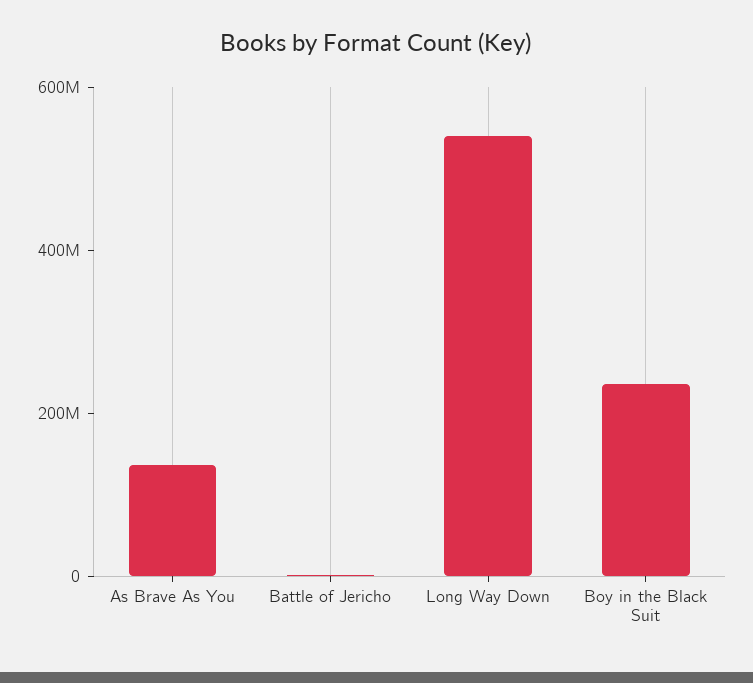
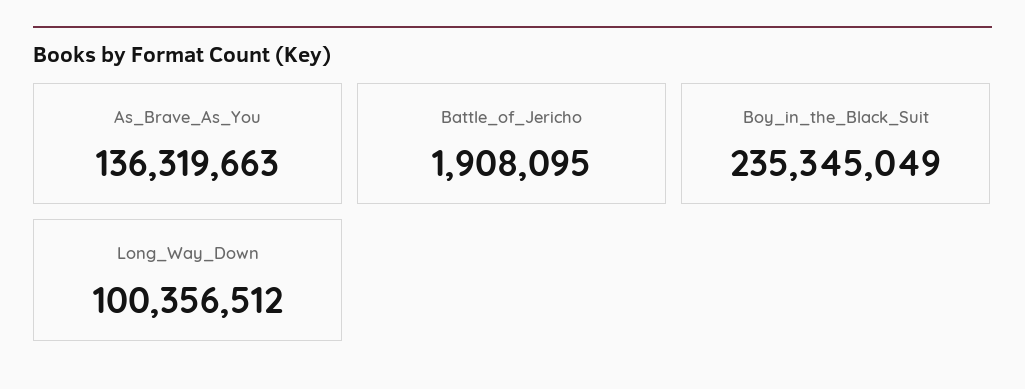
Long Way Down: 550000000 -> 100356512

